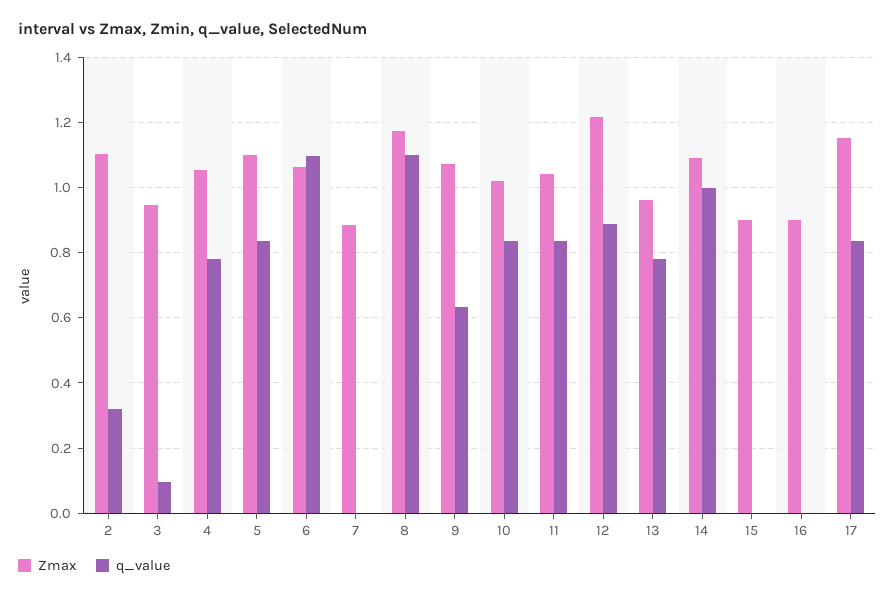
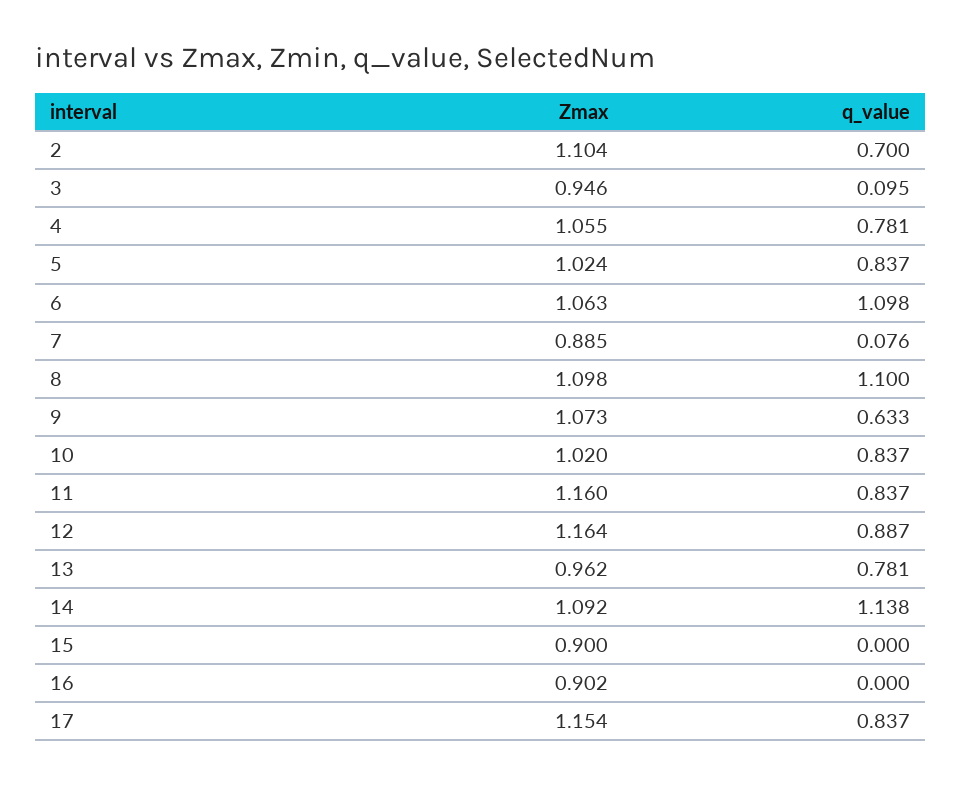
q_value, 2: 0.32 -> 0.7
Zmax, 5: 1.1 -> 1.024
q_value, 7: 0 -> 0.076
Zmax, 8: 1.18 -> 1.098
Zmax, 11: 1.04 -> 1.16
Zmax, 12: 1.22 -> 1.164
q_value, 14: 1 -> 1.138

